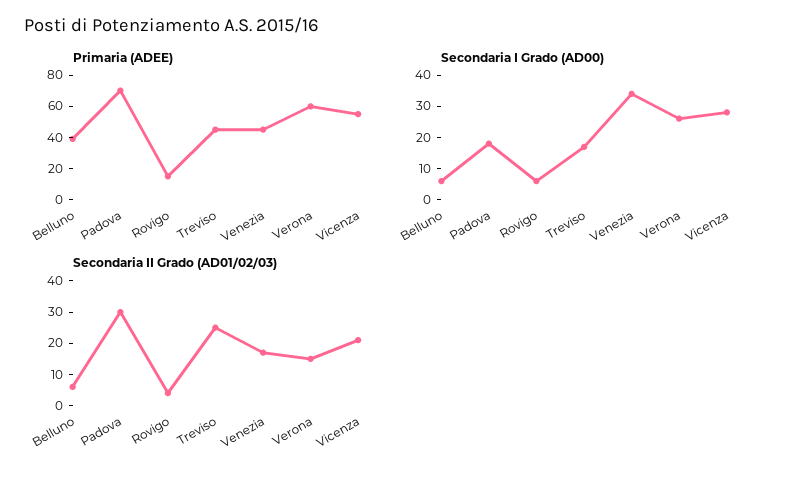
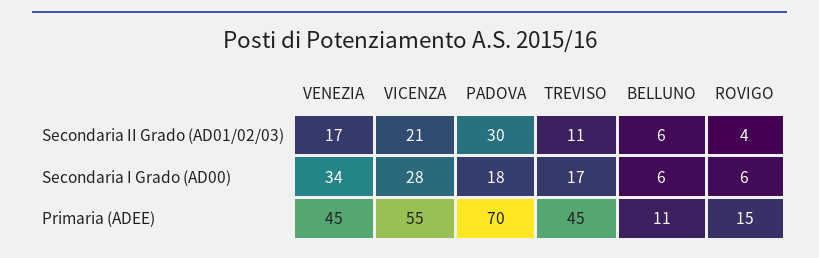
Primaria (ADEE), Belluno: 40 -> 11
Primaria (ADEE), Verona: 60 -> none
Secondaria I Grado (AD00), Verona: 25 -> none
Secondaria II Grado (AD01/02/03), Treviso: 25 -> 11
Secondaria II Grado (AD01/02/03), Verona: 15 -> none

